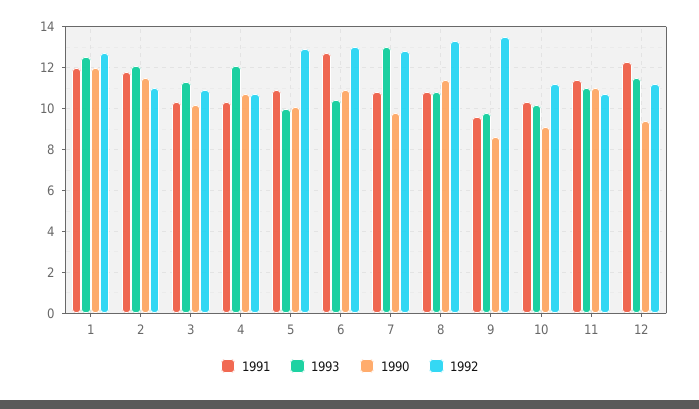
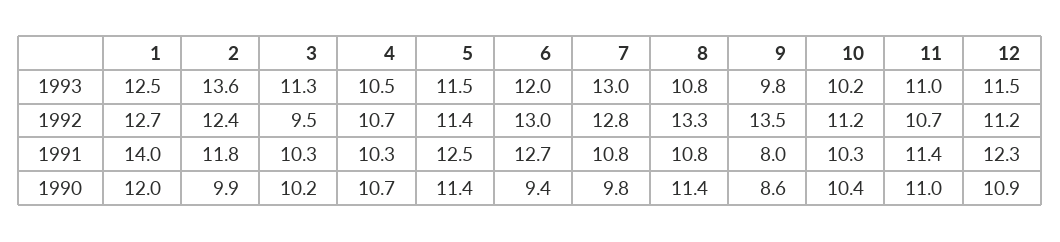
1991, 1: 12 -> 14
1993, 2: 12 -> 13.6
1990, 2: 11.5 -> 9.9
1992, 2: 11 -> 12.4
1992, 3: 11 -> 9.5
1993, 4: 12 -> 10.5
1991, 5: 11 -> 12.5
1993, 5: 10 -> 11.5
1990, 5: 10 -> 11.4
1992, 5: 13 -> 11.4
1993, 6: 10.5 -> 12
1990, 6: 11 -> 9.4
1991, 9: 9.5 -> 8
1990, 10: 9 -> 10.4
1990, 12: 9.5 -> 10.9

